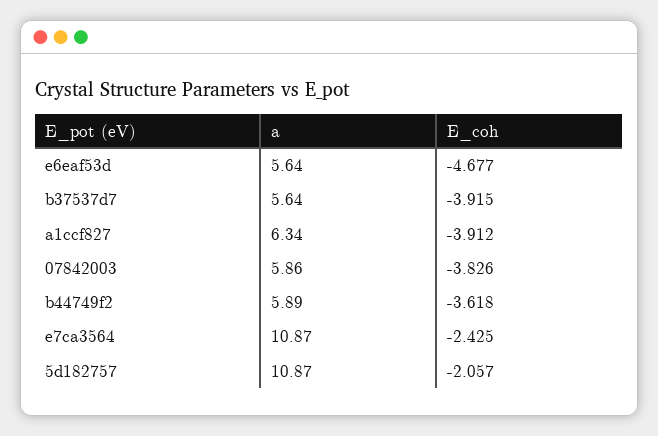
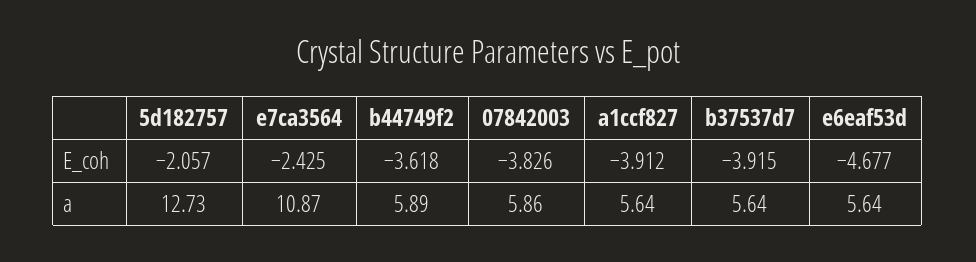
a, a1ccf827: 6.34 -> 5.64
a, 5d182757: 10.87 -> 12.73

